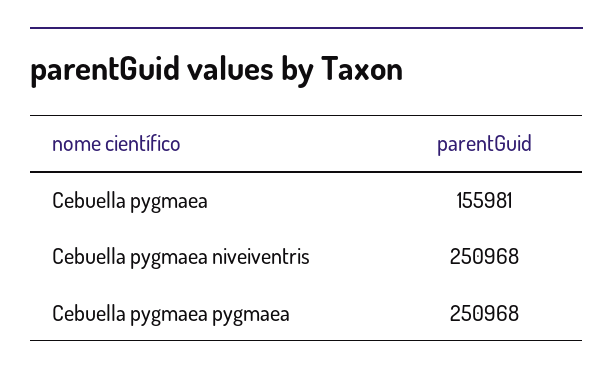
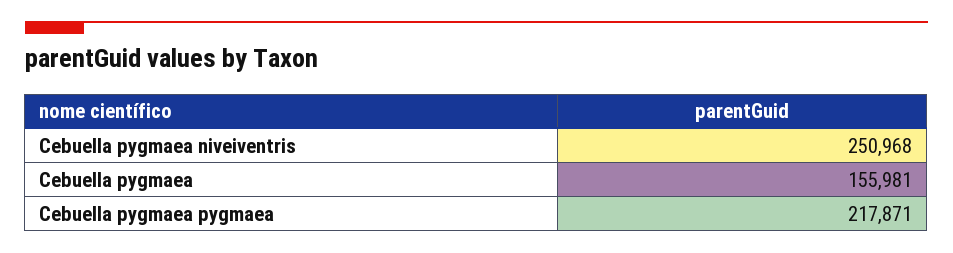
Cebuella pygmaea pygmaea: 250968 -> 217871

